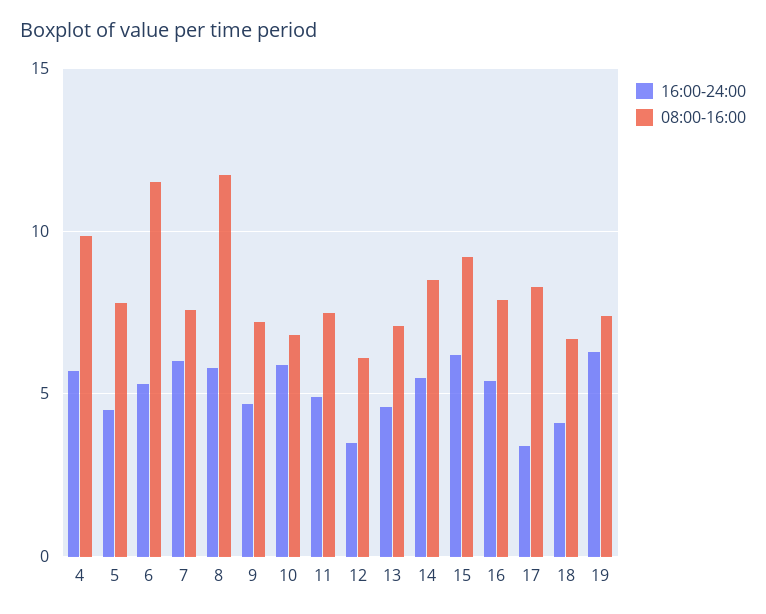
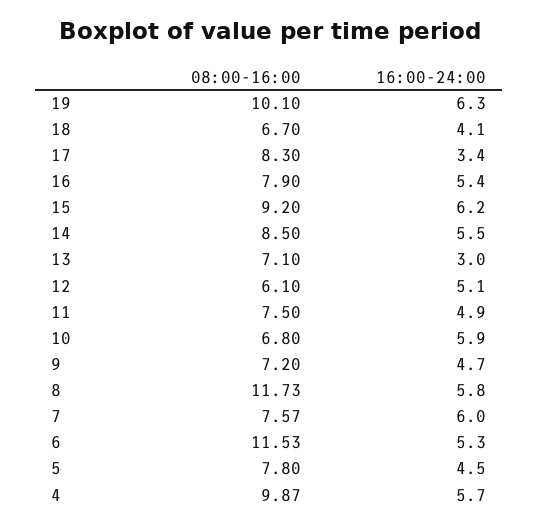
16:00-24:00, 12: 3.5 -> 5.1
16:00-24:00, 13: 4.5 -> 3
08:00-16:00, 19: 7.5 -> 10.1

